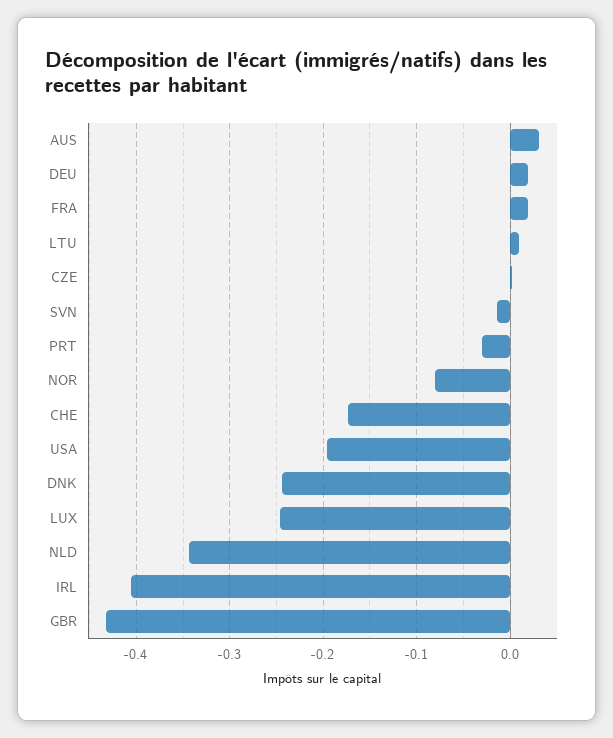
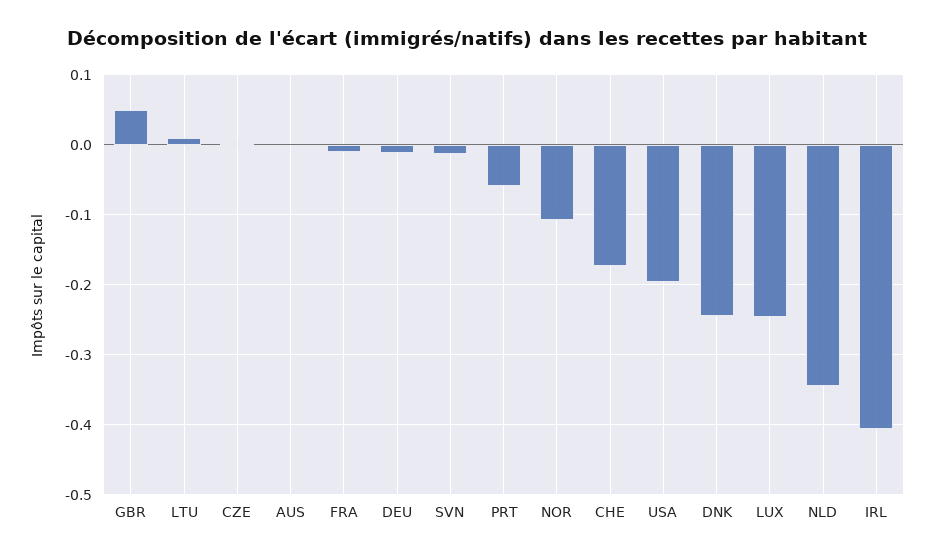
AUS: 0.03 -> 0
DEU: 0.02 -> -0.01
FRA: 0.02 -> -0.01
PRT: -0.03 -> -0.06
NOR: -0.08 -> -0.11
GBR: -0.43 -> 0.05

